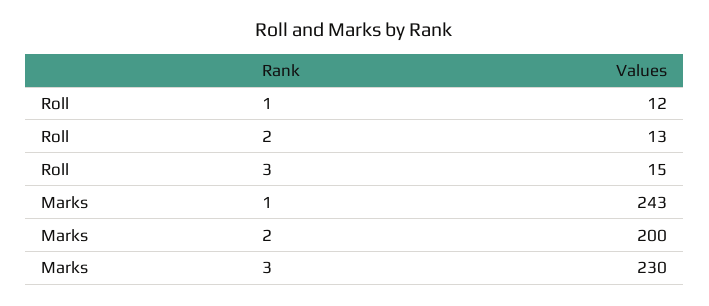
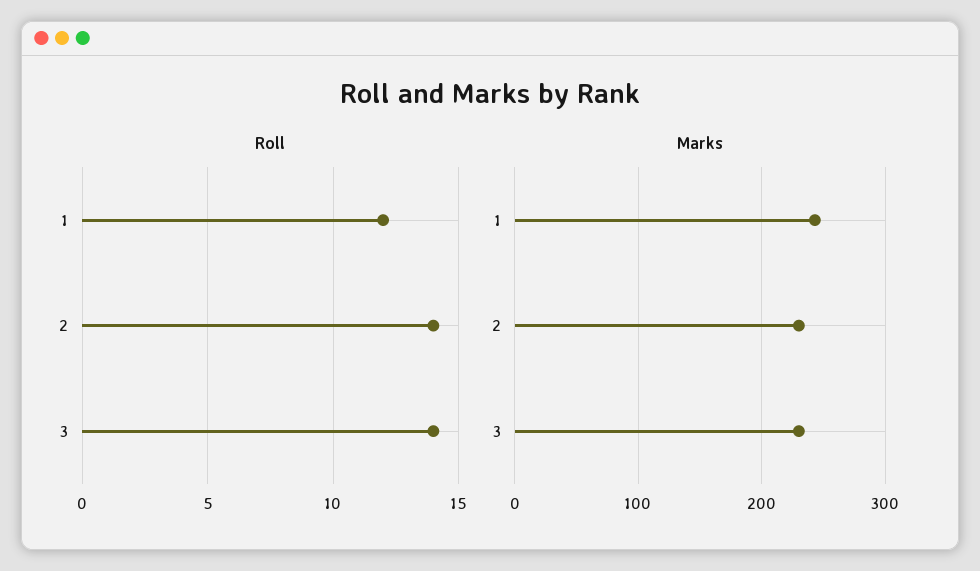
Roll, 2: 13 -> 14
Roll, 3: 15 -> 14
Marks, 2: 200 -> 230

